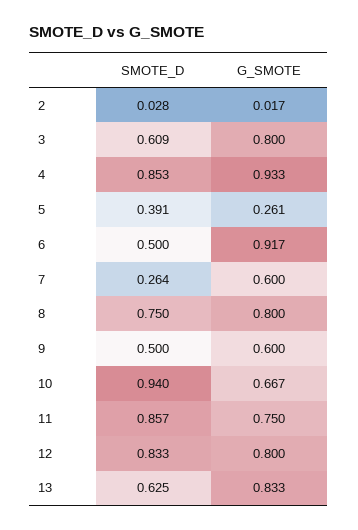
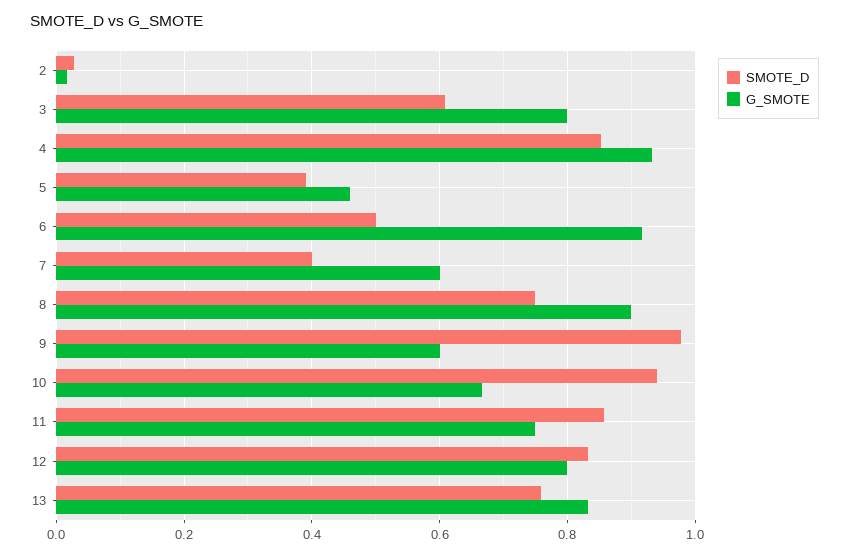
G_SMOTE, 5: 0.261 -> 0.46
SMOTE_D, 7: 0.264 -> 0.4
G_SMOTE, 8: 0.8 -> 0.9
SMOTE_D, 9: 0.5 -> 0.98
SMOTE_D, 13: 0.625 -> 0.76

